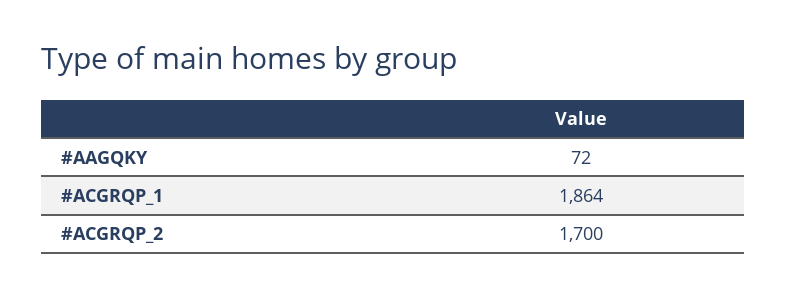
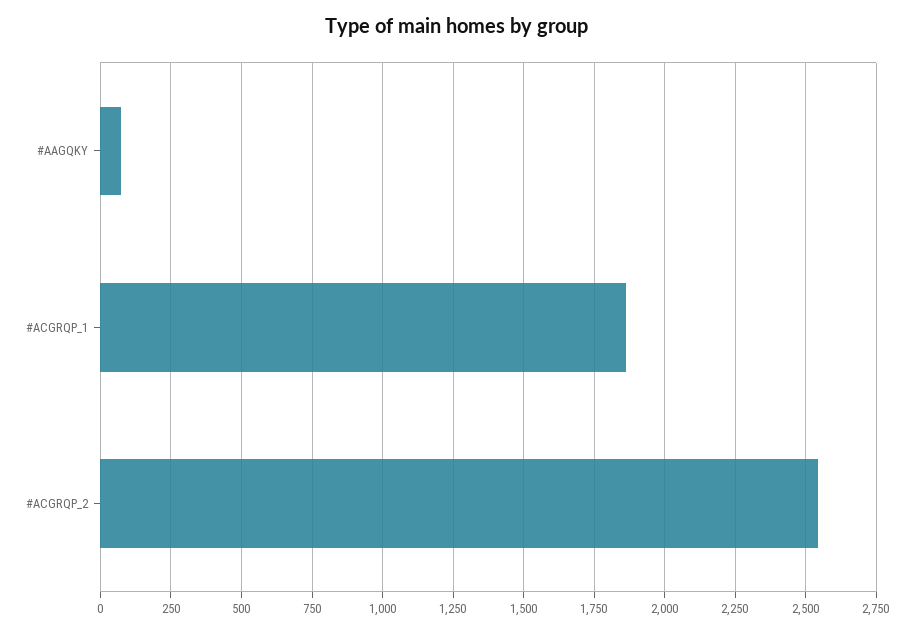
#ACGRQP_2: 1700 -> 2550

